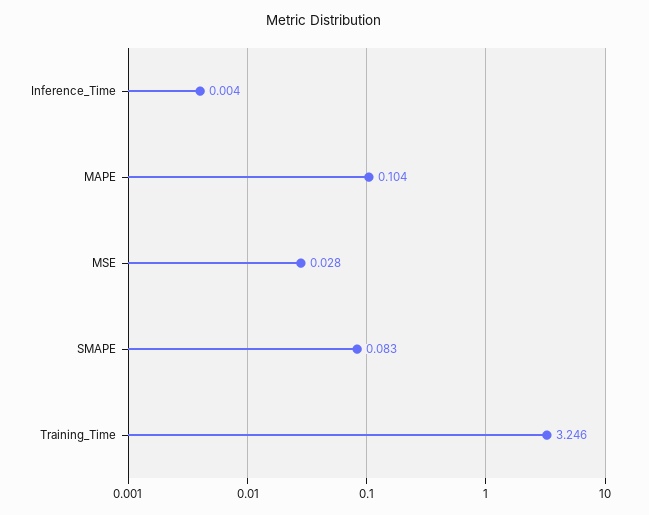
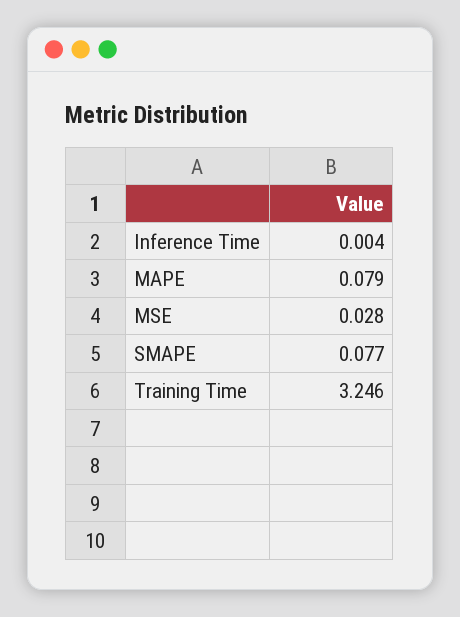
MAPE: 0.104 -> 0.079
SMAPE: 0.083 -> 0.077

